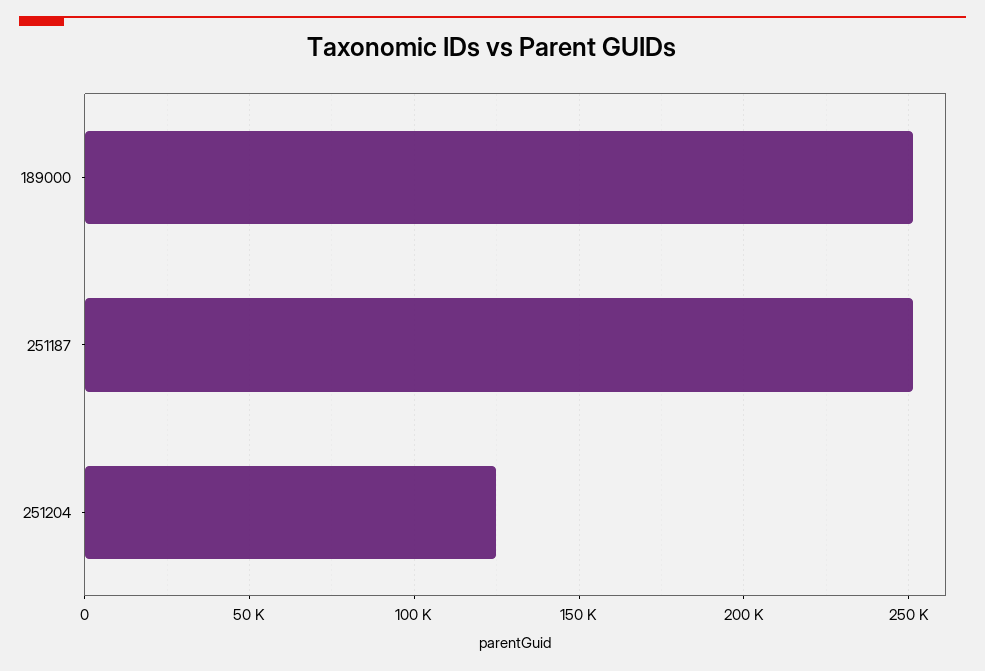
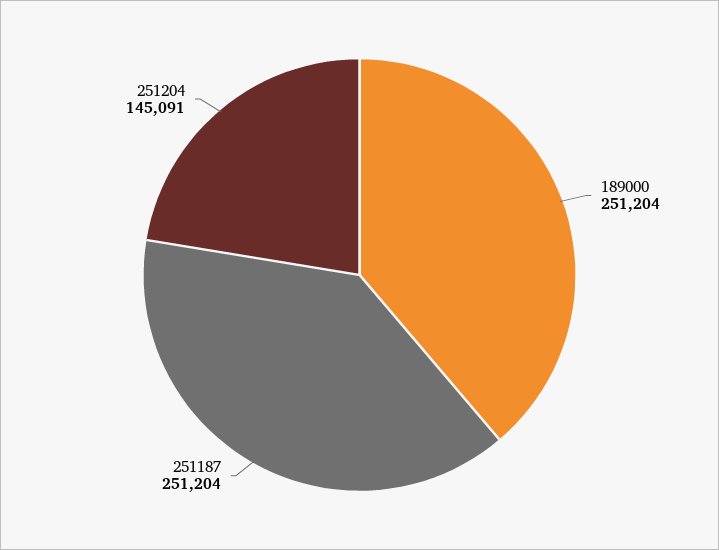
251204: 125000 -> 145091

